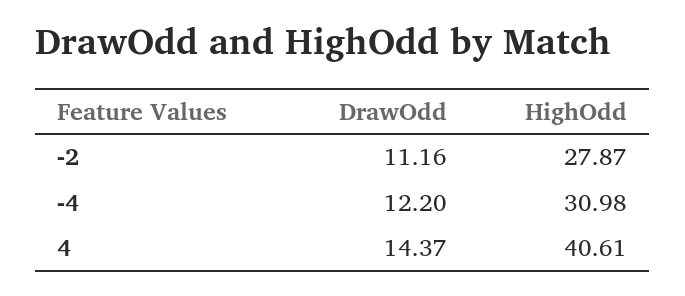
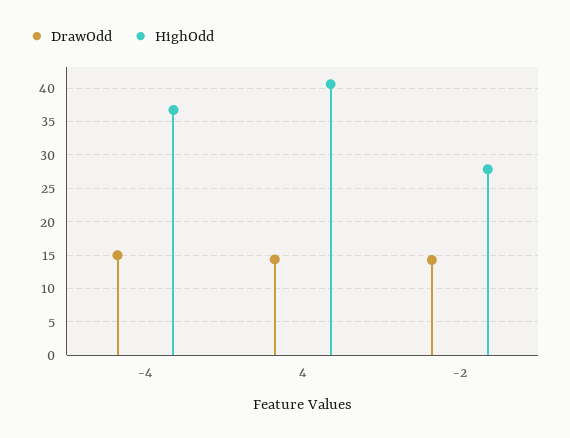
DrawOdd, -2: 11.16 -> 14
DrawOdd, -4: 12.2 -> 15
HighOdd, -4: 30.98 -> 37

